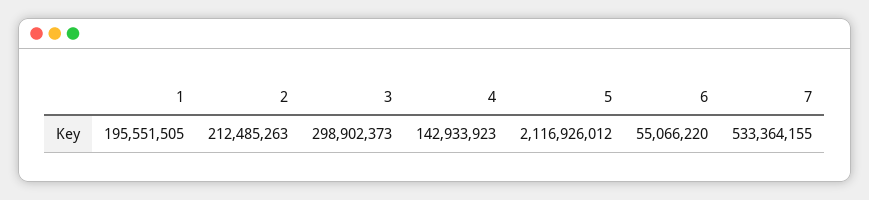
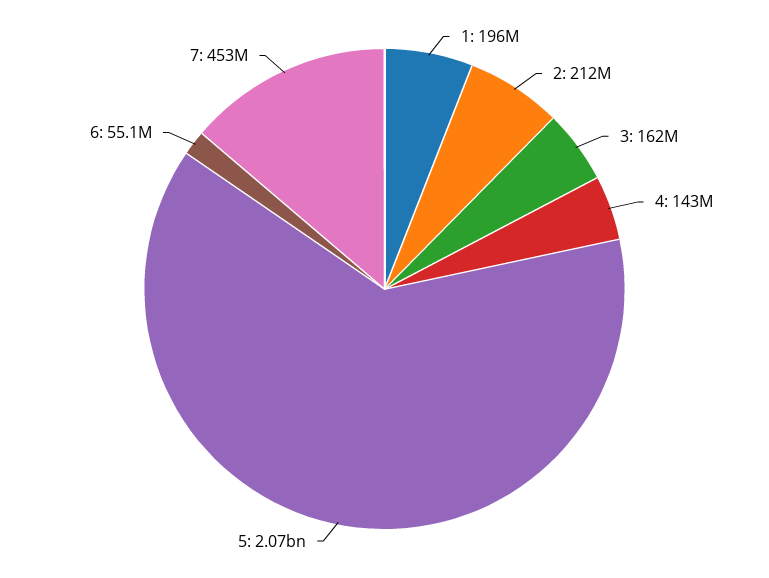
3: 298902373 -> 162000000
5: 2116926012 -> 2070000000
7: 533364155 -> 453000000

